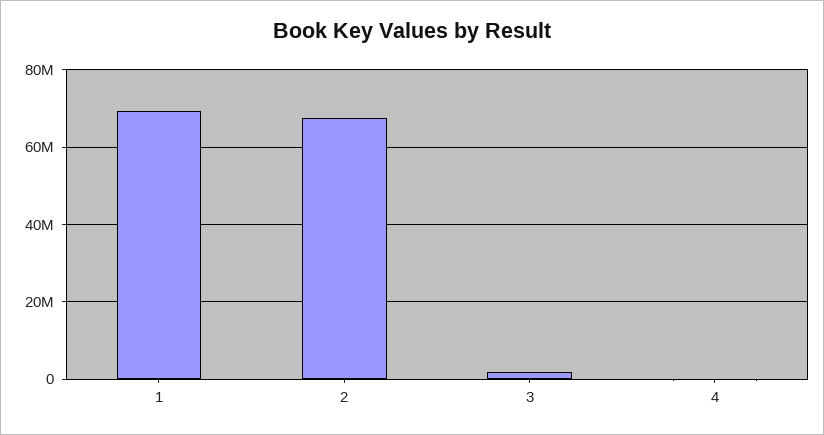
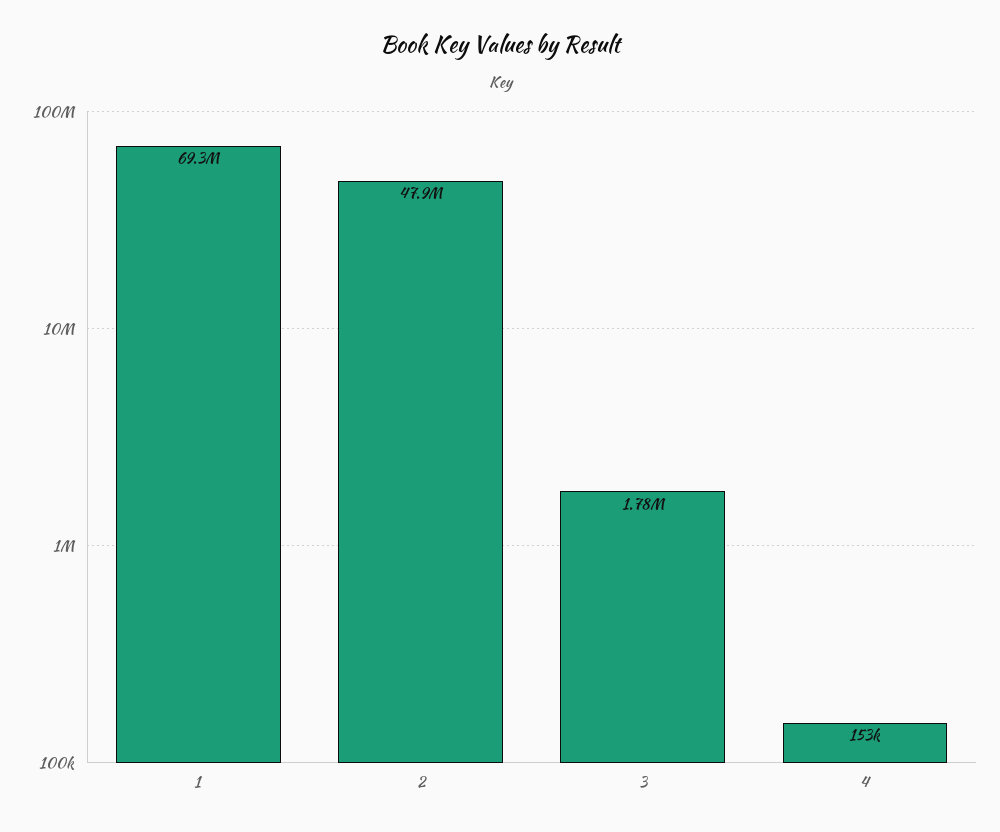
2: 68000000 -> 47900000

